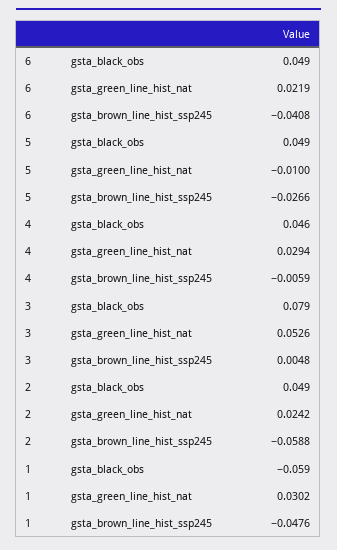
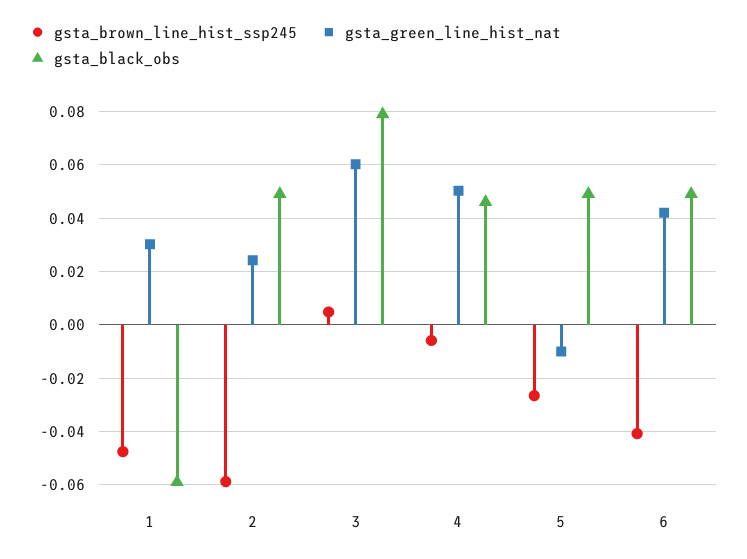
gsta_green_line_hist_nat, 6: 0.0219 -> 0.0425
gsta_green_line_hist_nat, 4: 0.0294 -> 0.05
gsta_green_line_hist_nat, 3: 0.0526 -> 0.06

